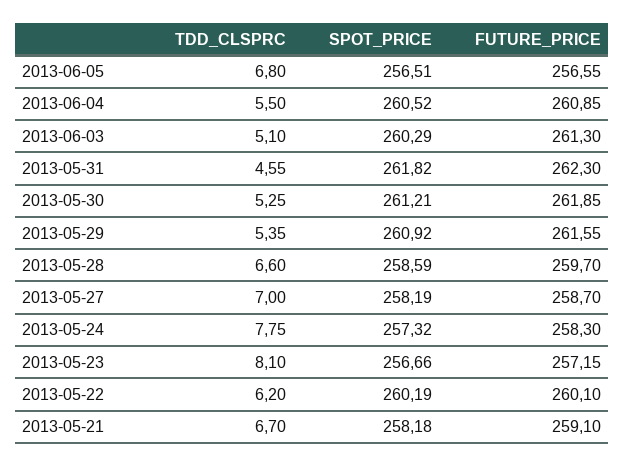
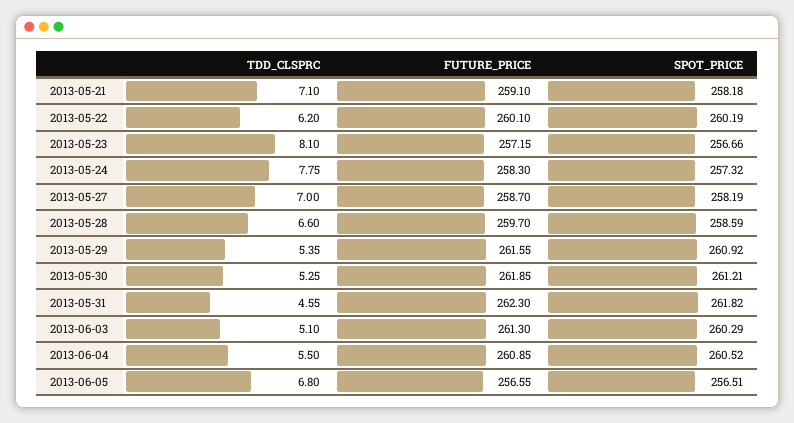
TDD_CLSPRC, 2013-05-21: 6.7 -> 7.1

